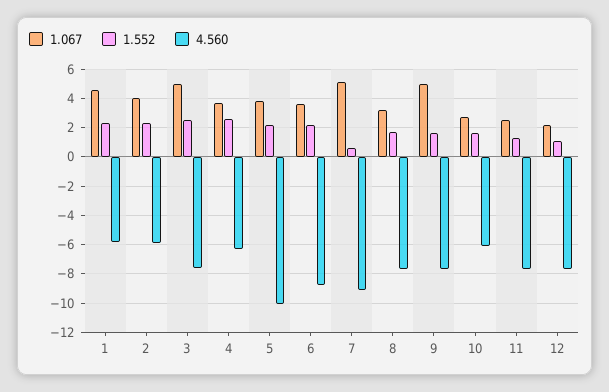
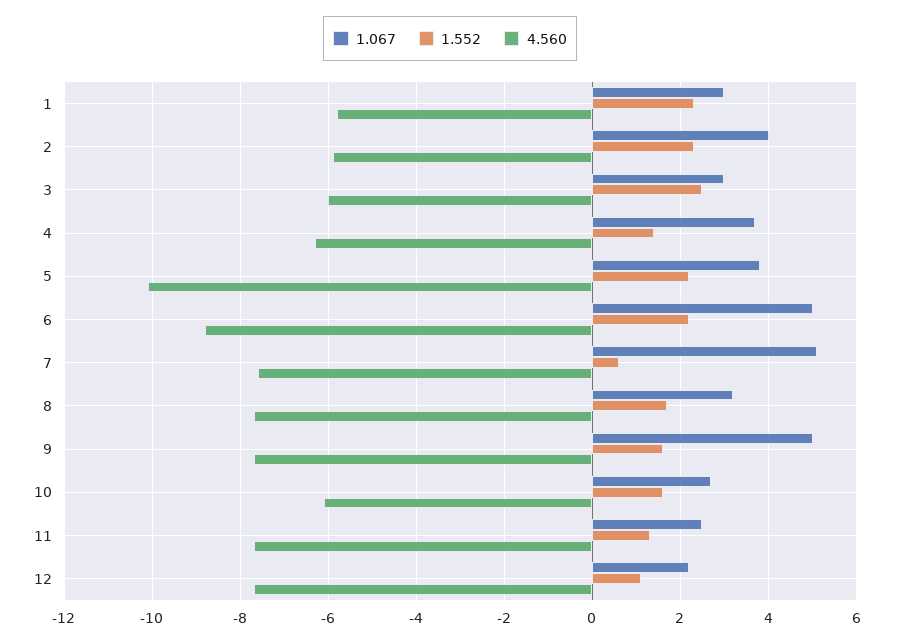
1.067, 1: 4.5 -> 3
1.067, 3: 5 -> 3
4.560, 3: -7.5 -> -6
1.552, 4: 2.5 -> 1.5
1.067, 6: 3.5 -> 5
4.560, 7: -9 -> -7.5

